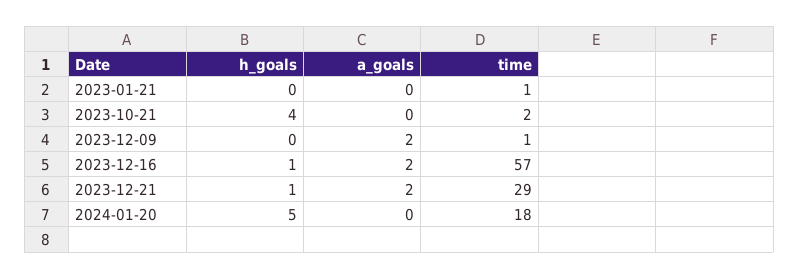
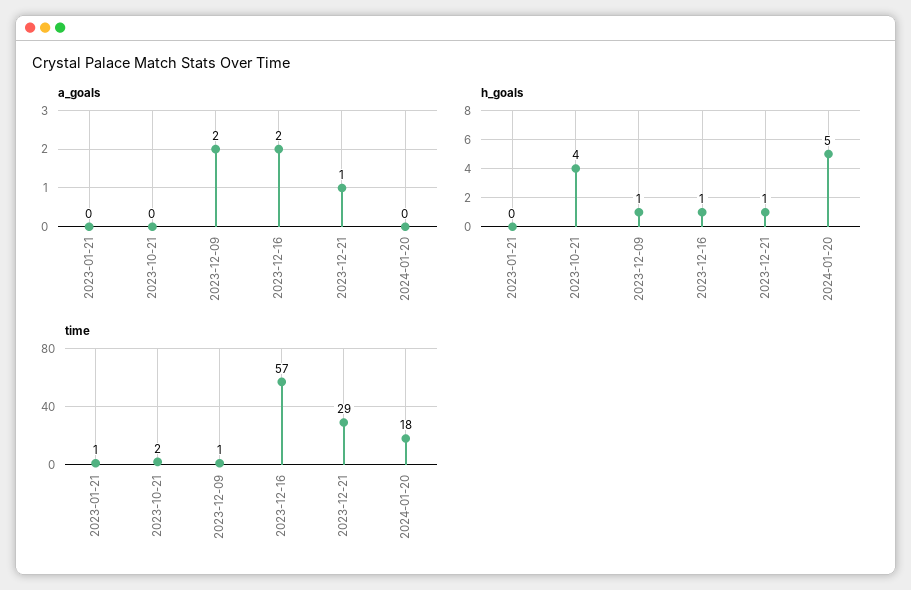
h_goals, 2023-12-09: 0 -> 1
a_goals, 2023-12-21: 2 -> 1

